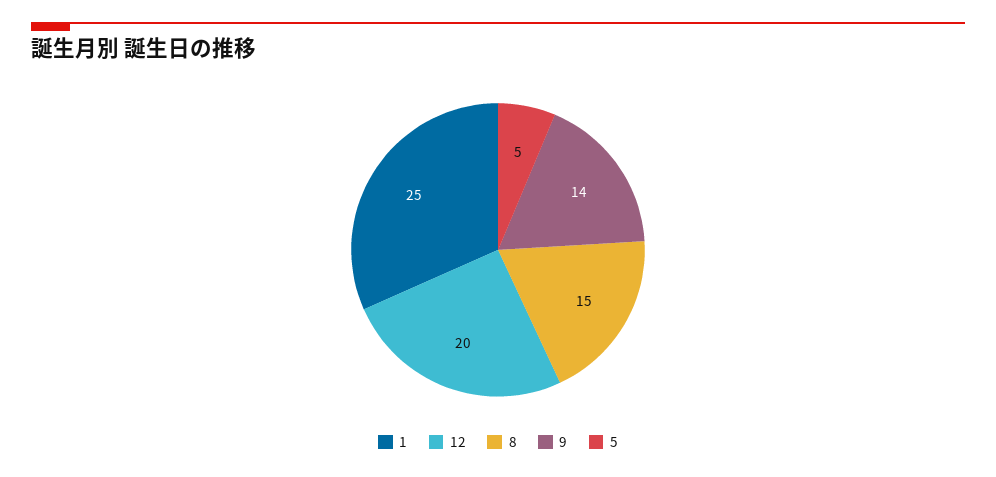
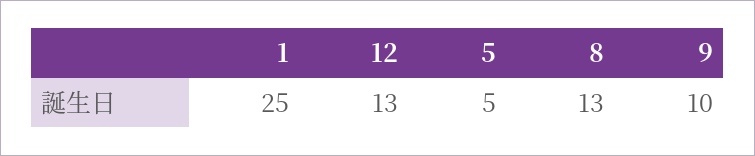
12: 20 -> 13
8: 15 -> 13
9: 14 -> 10

